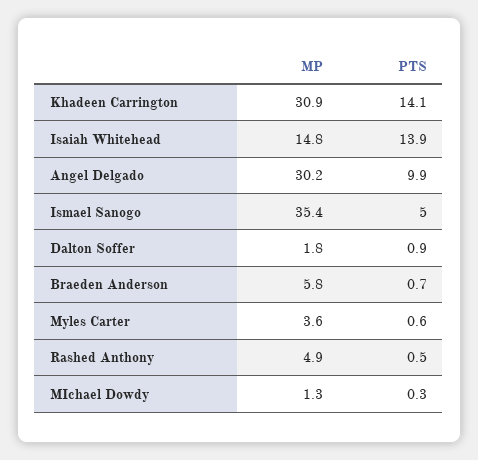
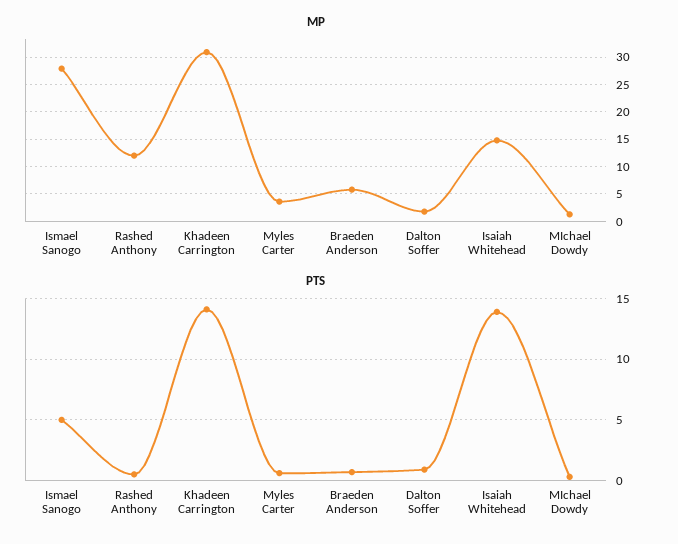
MP, Angel Delgado: 30.2 -> none
PTS, Angel Delgado: 9.9 -> none
MP, Ismael Sanogo: 35.4 -> 27.5
MP, Rashed Anthony: 4.9 -> 12.5

